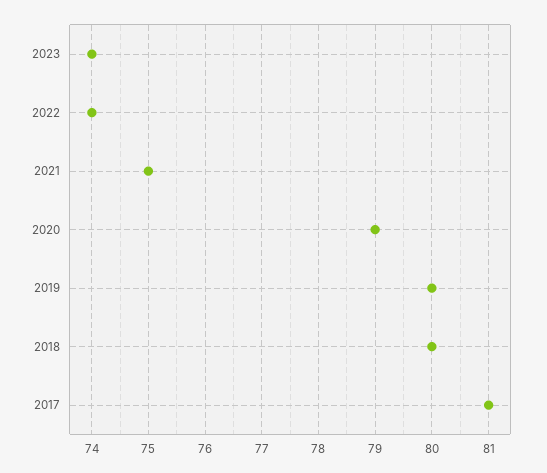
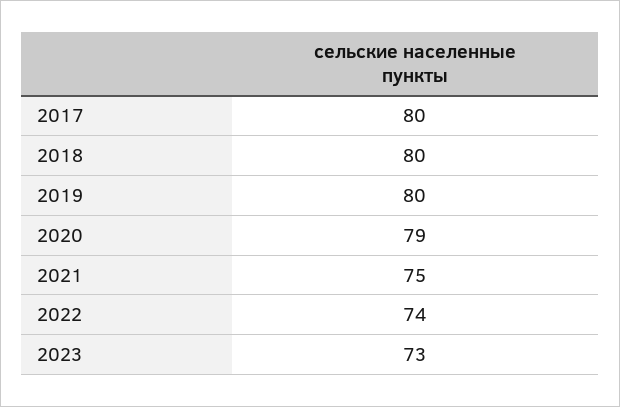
2023: 74 -> 73
2017: 81 -> 80

